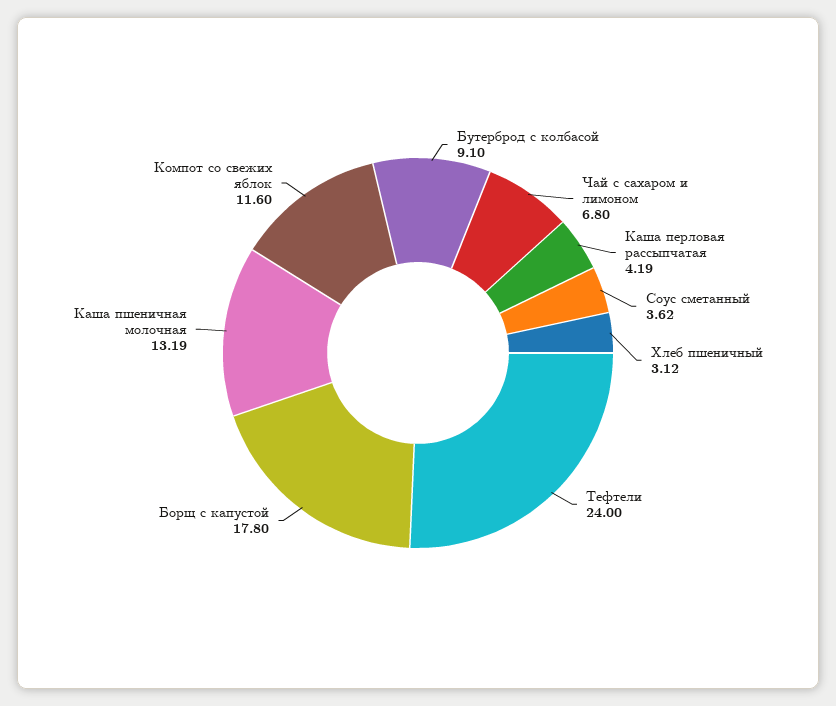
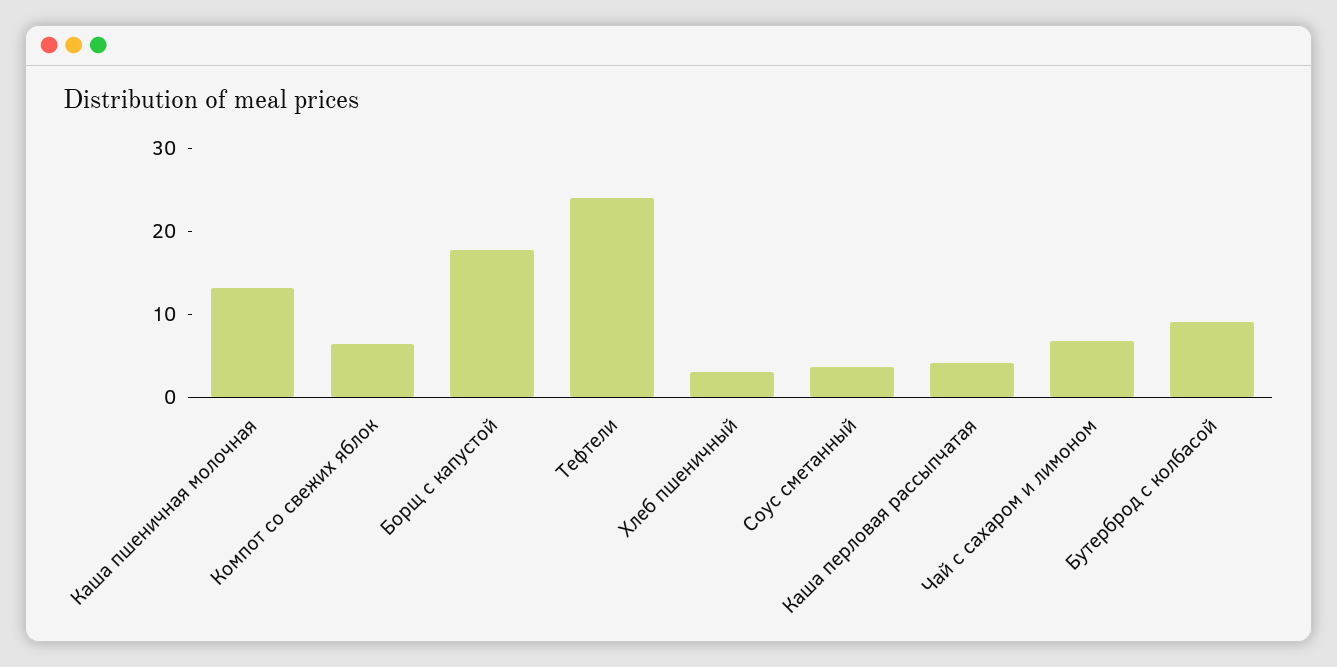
Компот со свежих яблок: 11.6 -> 6

